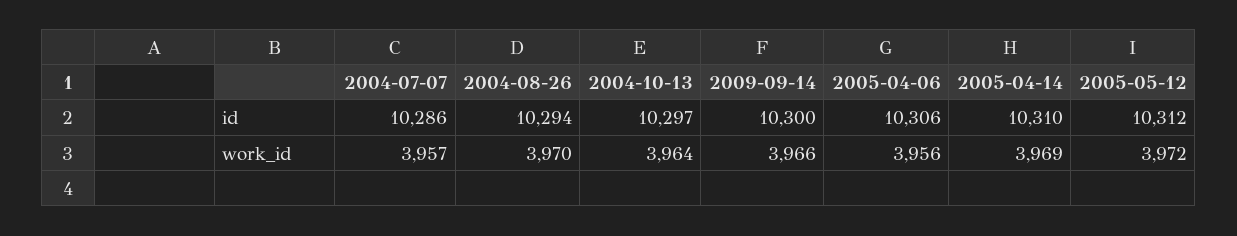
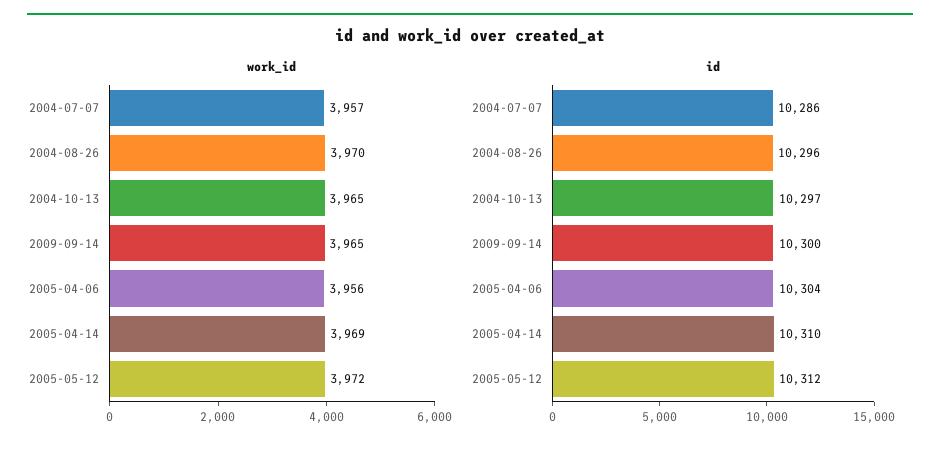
id, 2004-08-26: 10294 -> 10296
id, 2005-04-06: 10306 -> 10304
work_id, 2004-10-13: 3964 -> 3965
work_id, 2009-09-14: 3966 -> 3965

